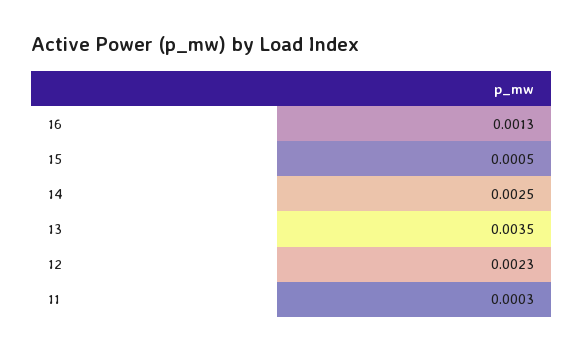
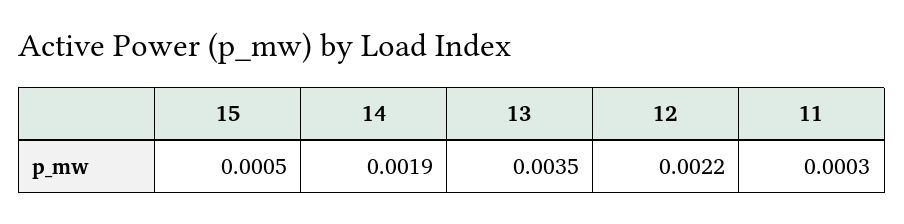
16: 0.0013 -> none
14: 0.0025 -> 0.0019
12: 0.0023 -> 0.0022

